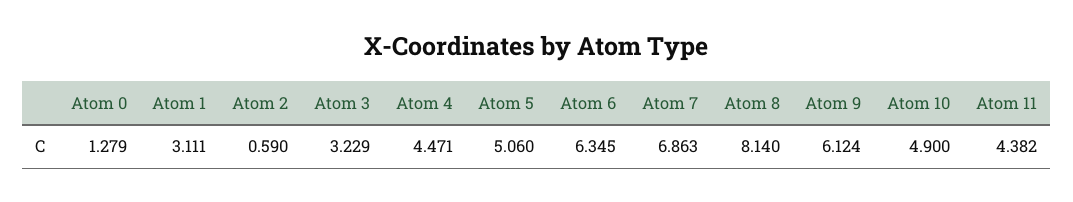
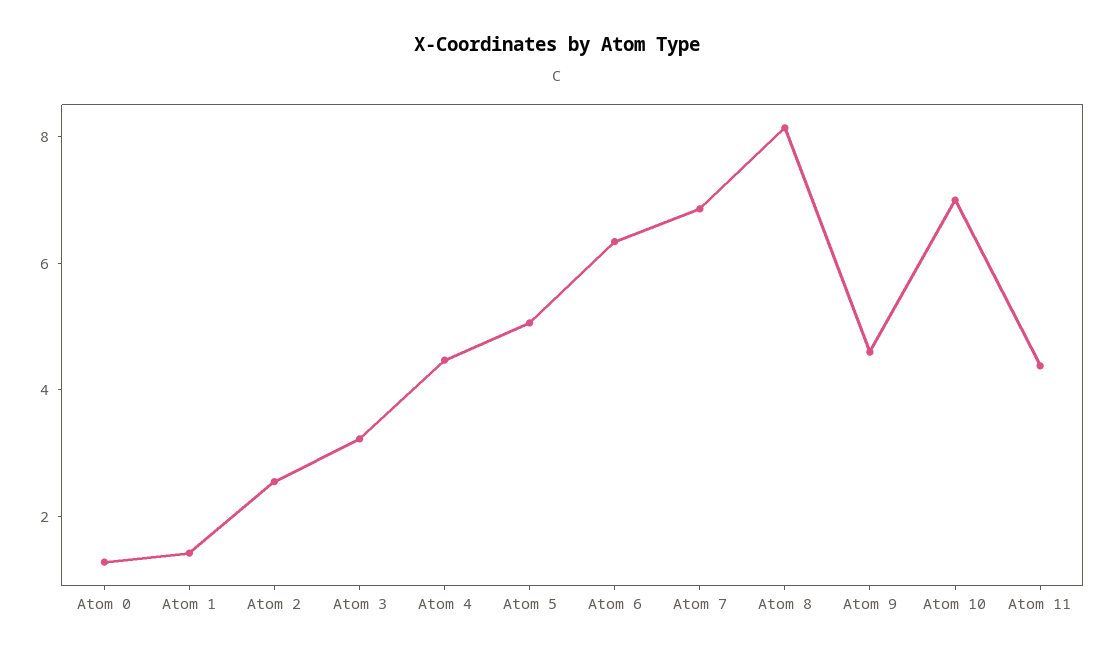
Atom 1: 3.111 -> 1.5
Atom 2: 0.59 -> 2.5
Atom 9: 6.124 -> 4.5
Atom 10: 4.9 -> 7

